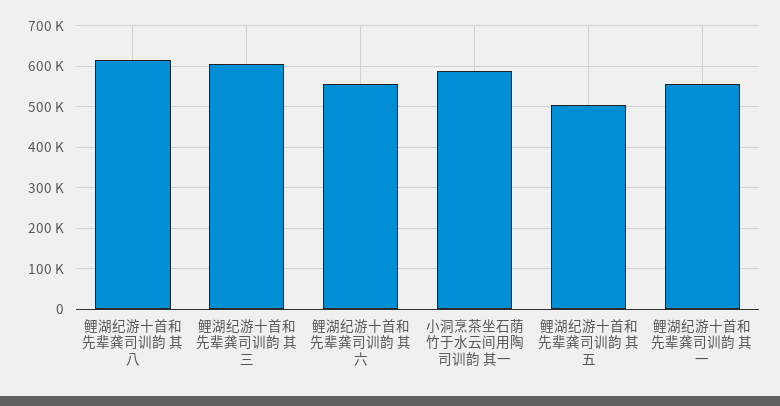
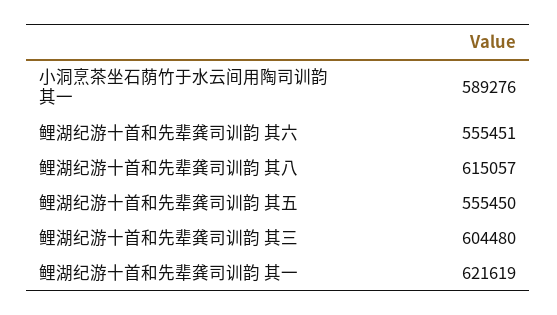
鲤湖纪游十首和先辈龚司训韵 其五: 500000 -> 555450
鲤湖纪游十首和先辈龚司训韵 其一: 560000 -> 621619

